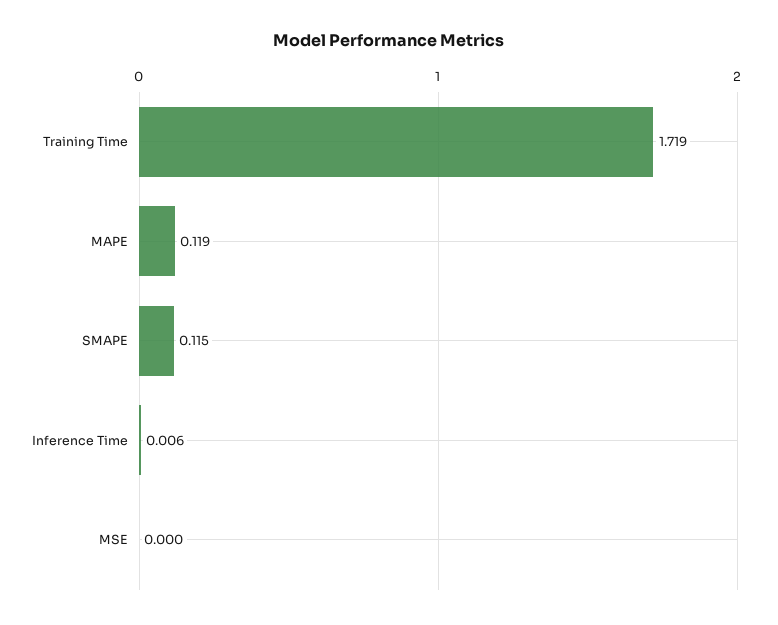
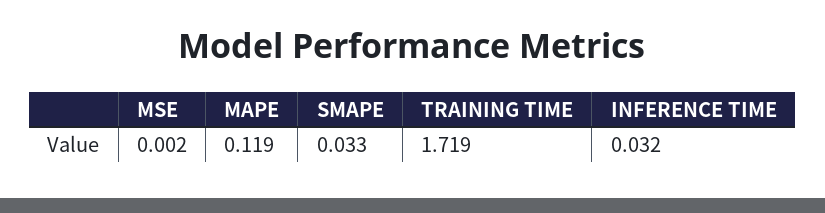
SMAPE: 0.115 -> 0.033
Inference Time: 0.006 -> 0.032
MSE: 0 -> 0.002

